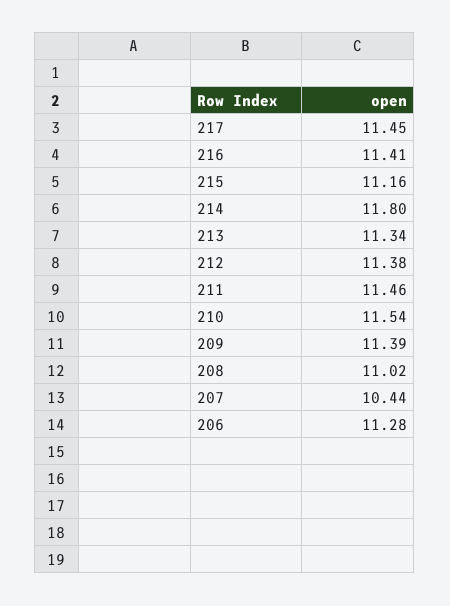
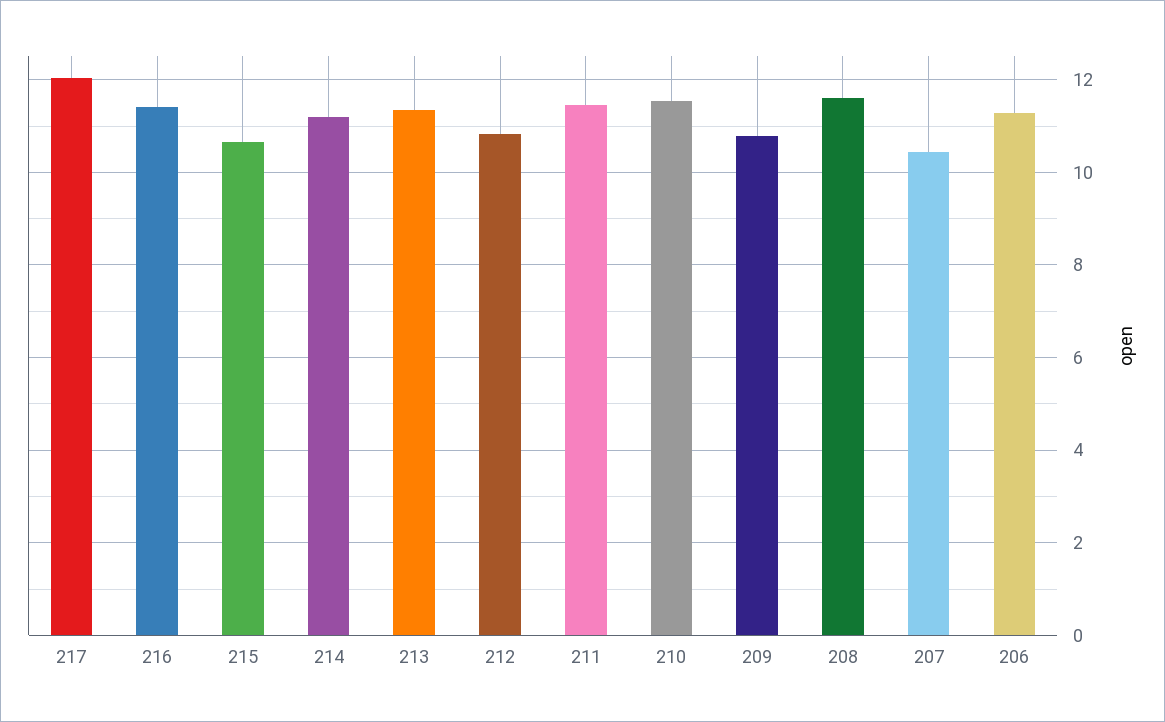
217: 11.45 -> 12
215: 11.16 -> 10.6
214: 11.8 -> 11.2
212: 11.38 -> 10.8
209: 11.39 -> 10.8
208: 11.02 -> 11.6

